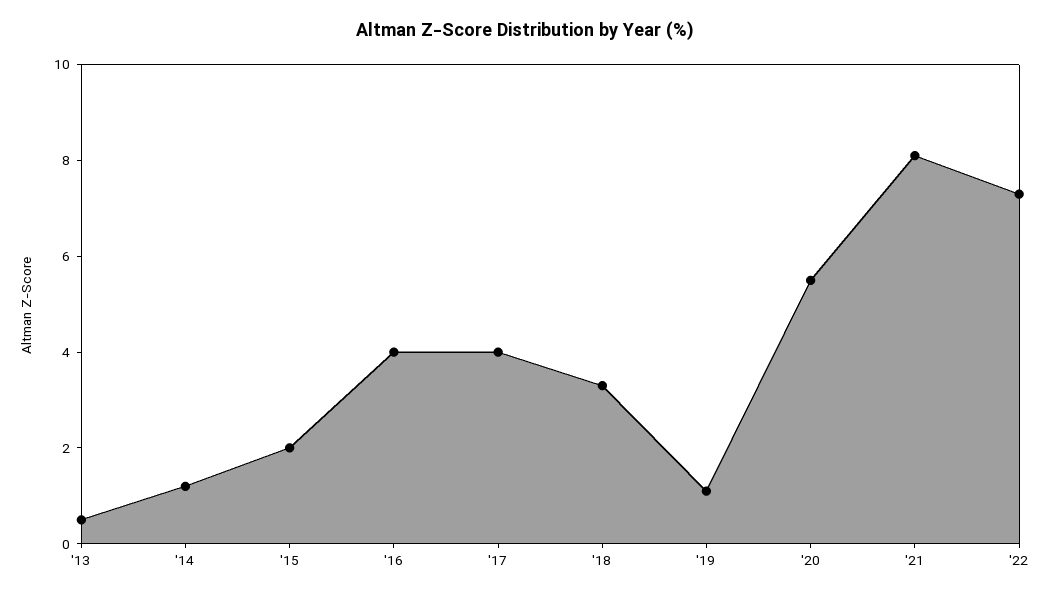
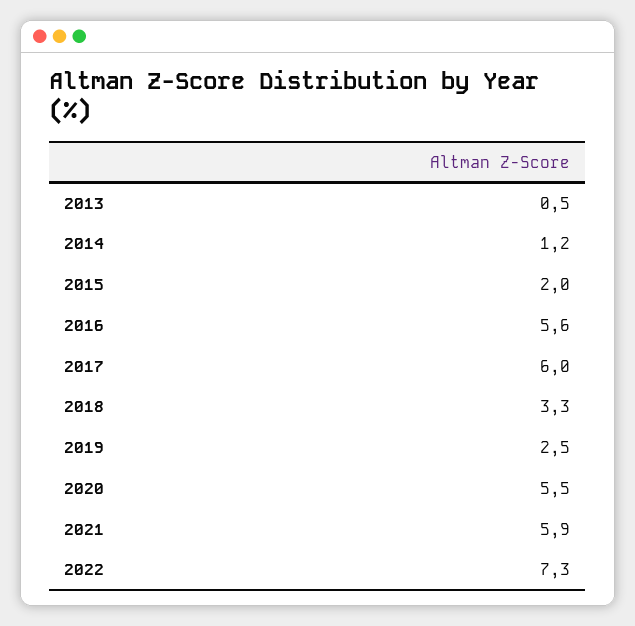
'16: 4 -> 5.6
'17: 4 -> 6
'19: 1 -> 2.5
'21: 8 -> 5.9

